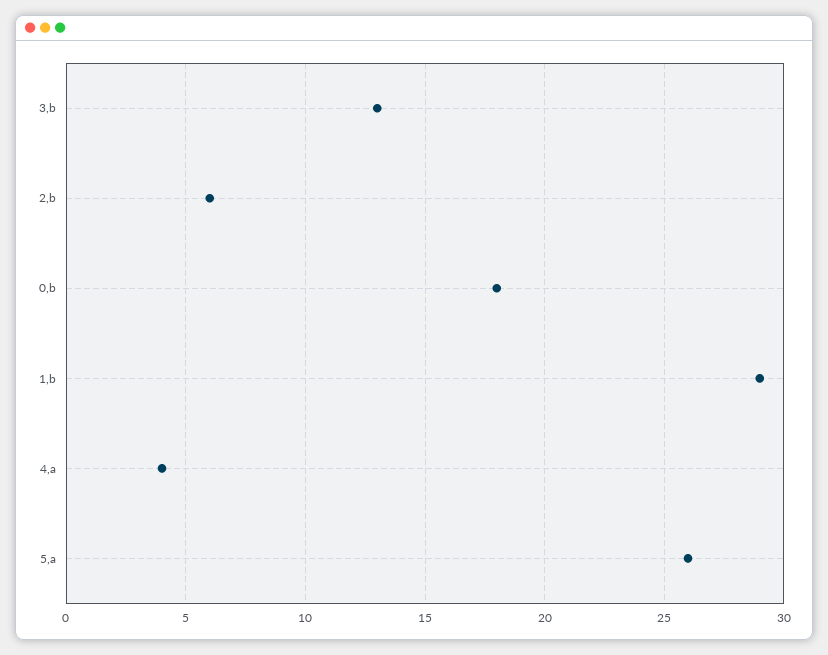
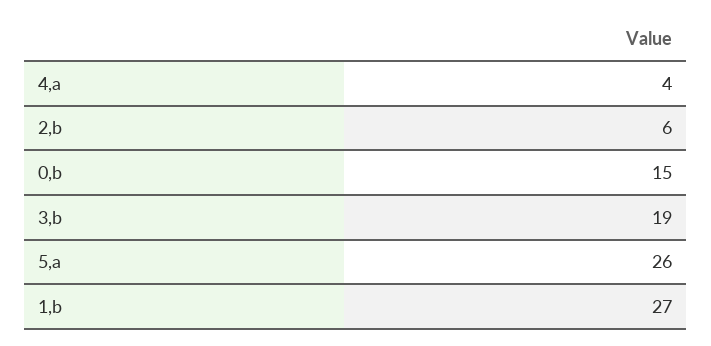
3,b: 13 -> 19
0,b: 18 -> 15
1,b: 29 -> 27

